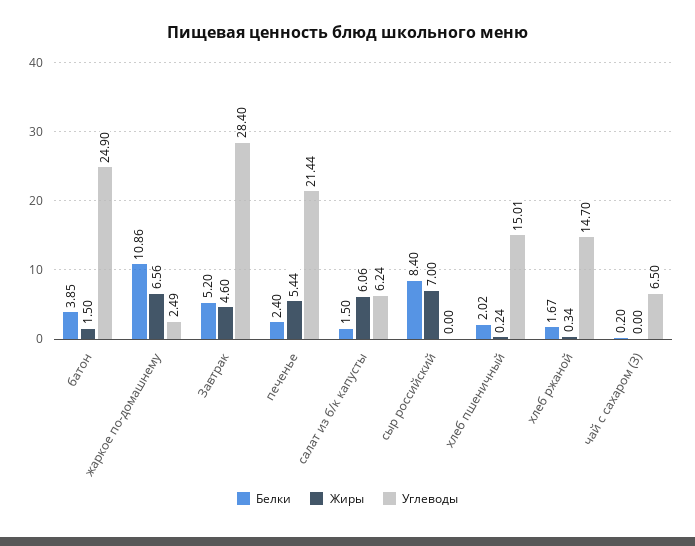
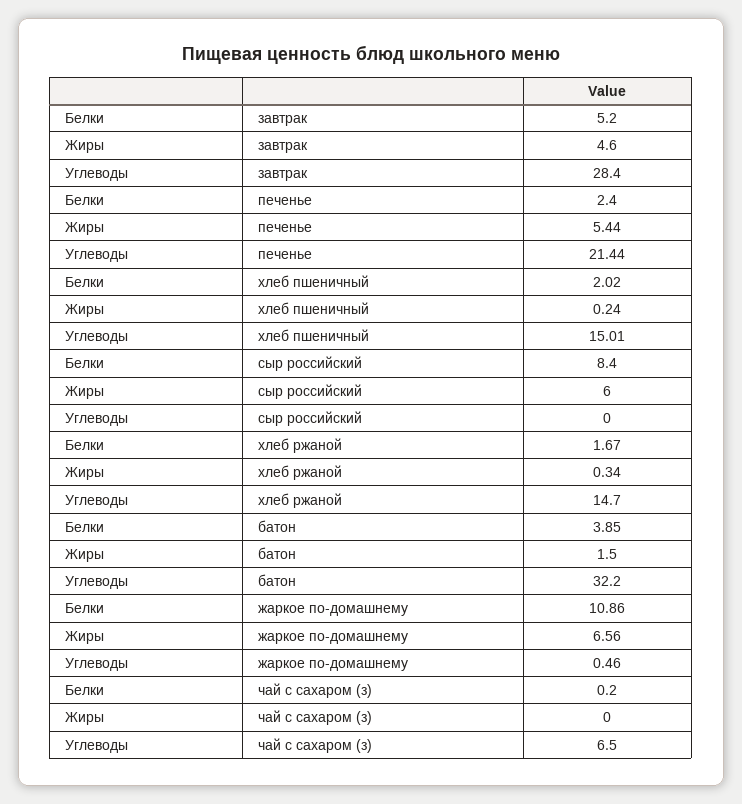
Углеводы, батон: 24.9 -> 32.2
Углеводы, жаркое по-домашнему: 2.49 -> 0.46
Белки, салат из б/к капусты: 1.5 -> none
Жиры, салат из б/к капусты: 6.06 -> none
Углеводы, салат из б/к капусты: 6.24 -> none
Жиры, сыр российский: 7 -> 6

